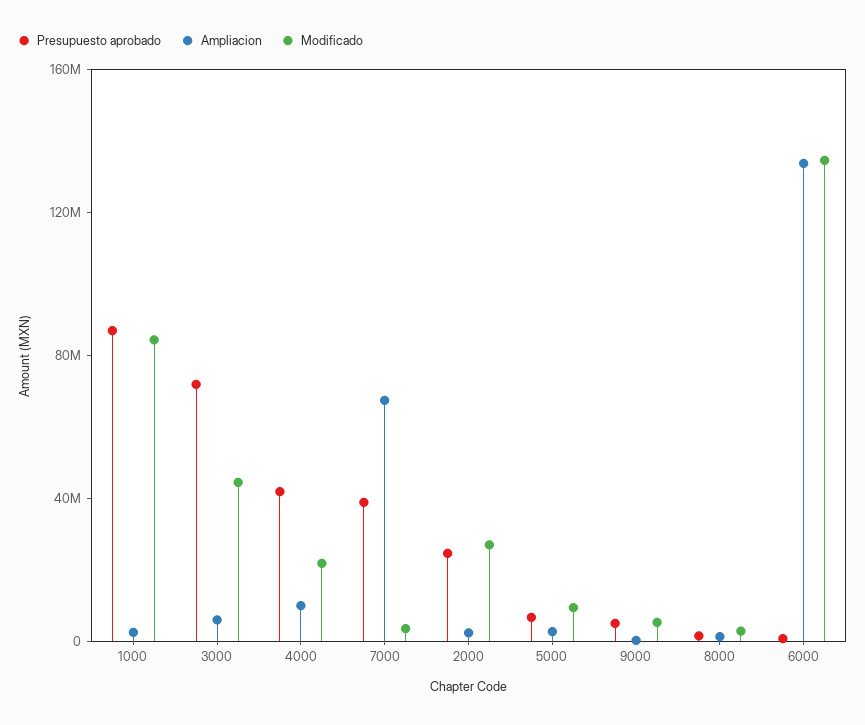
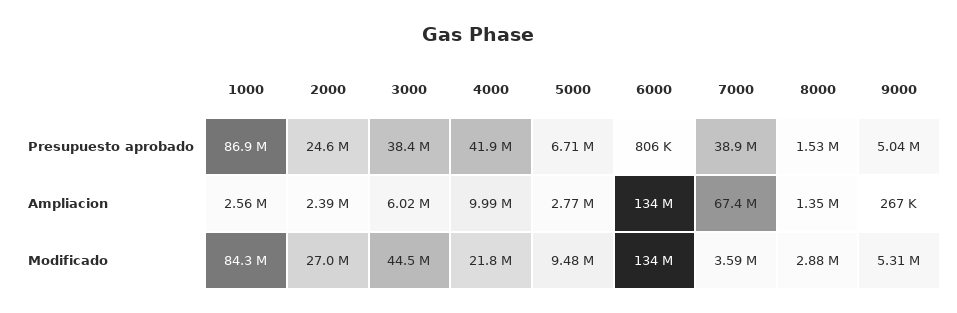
Presupuesto aprobado, 3000: 70000000 -> 38400000

